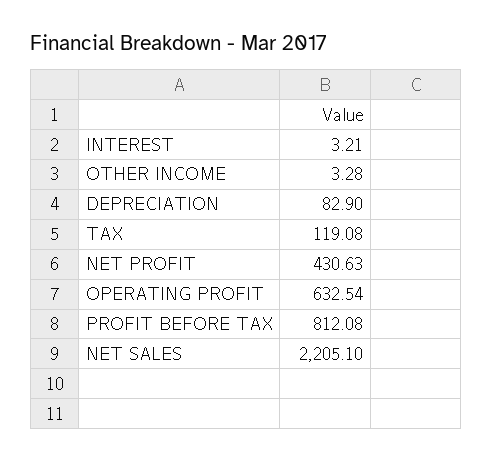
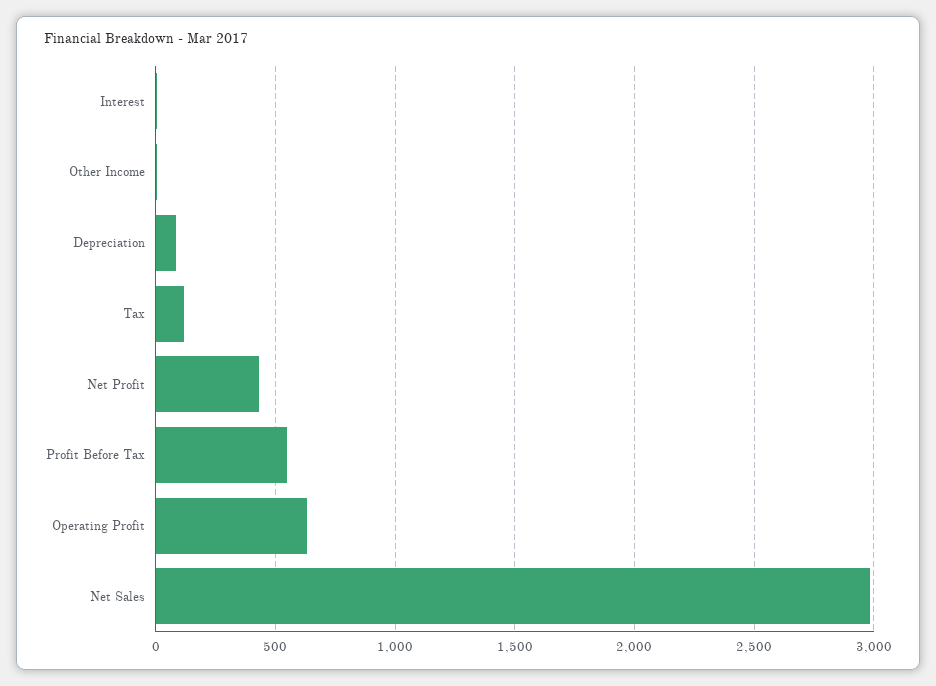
PROFIT BEFORE TAX: 812.08 -> 550
NET SALES: 2205.1 -> 3000

